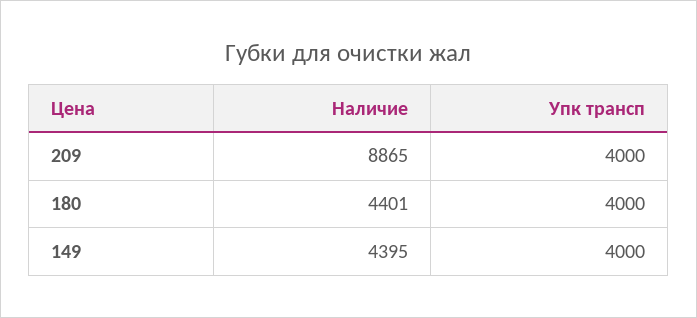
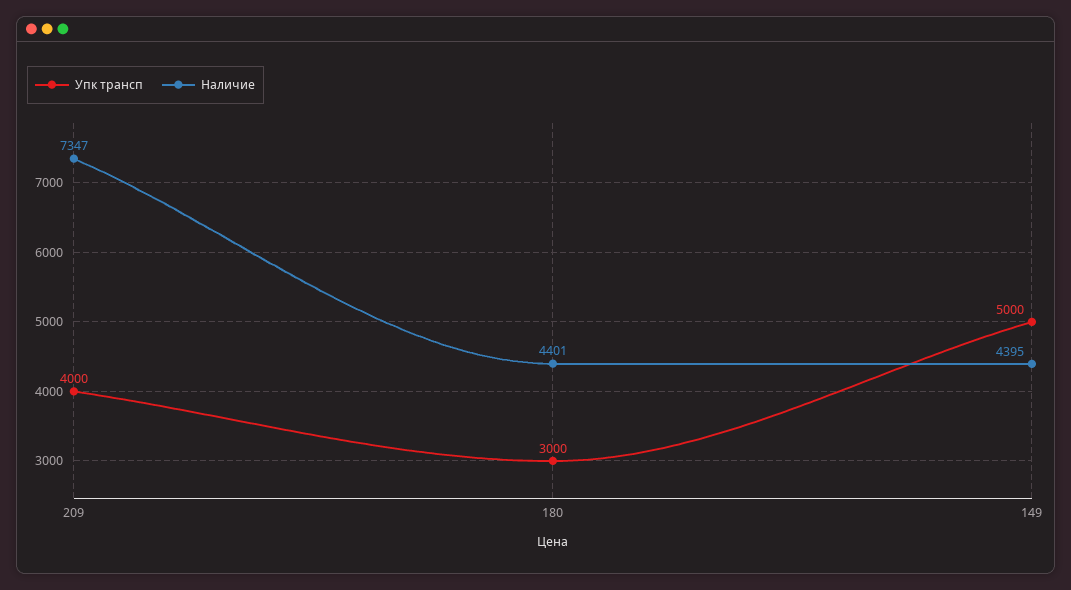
Наличие, 209: 8865 -> 7347
Упк трансп, 180: 4000 -> 3000
Упк трансп, 149: 4000 -> 5000

